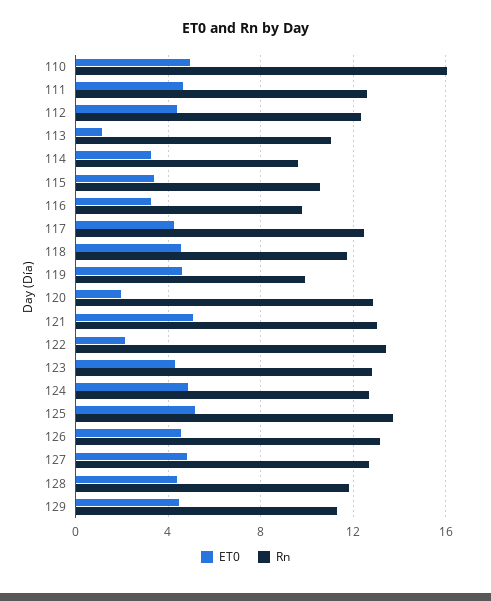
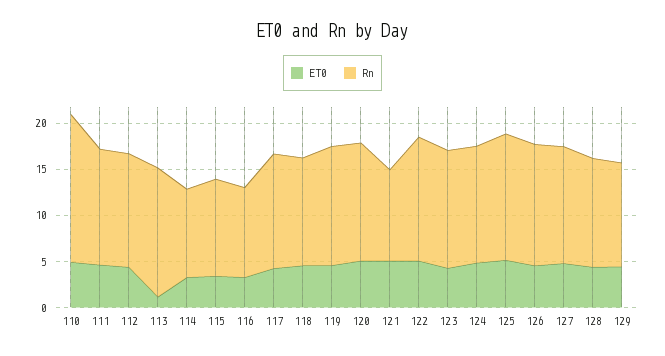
Rn, 113: 11 -> 14
Rn, 119: 10 -> 13
ET0, 120: 2 -> 5
Rn, 121: 13 -> 10
ET0, 122: 2 -> 5

